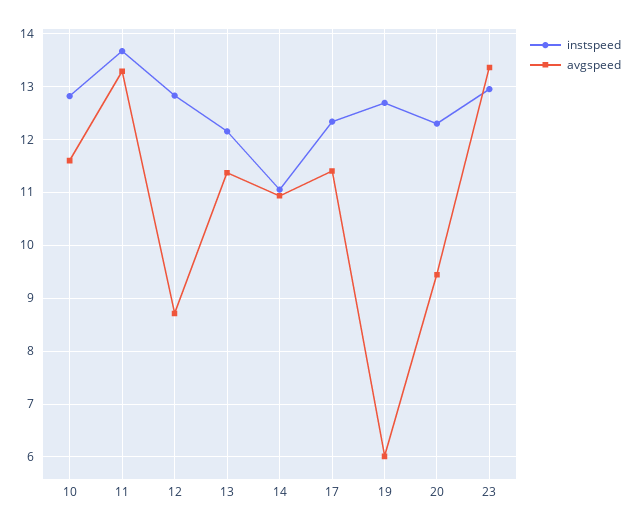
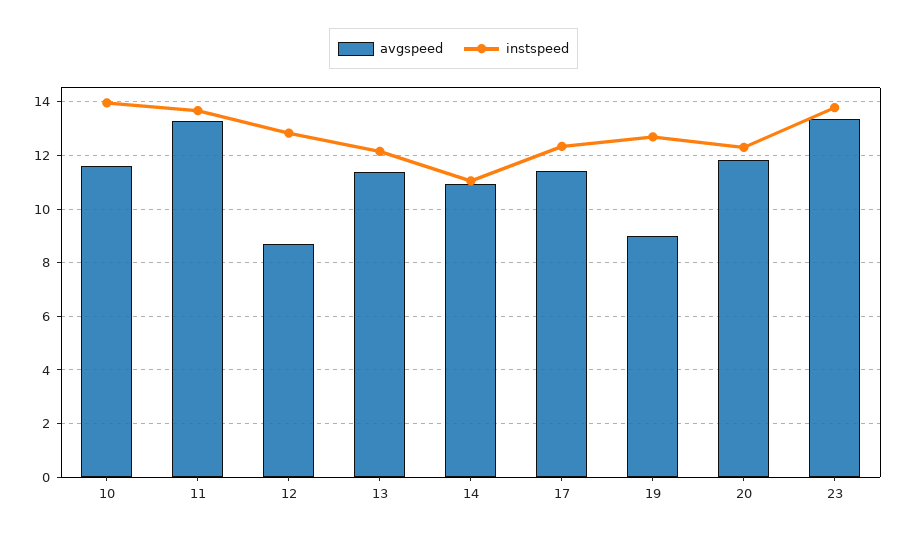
instspeed, 10: 12.8 -> 14
avgspeed, 19: 6 -> 9
avgspeed, 20: 9.4 -> 11.75
instspeed, 23: 13 -> 13.75

